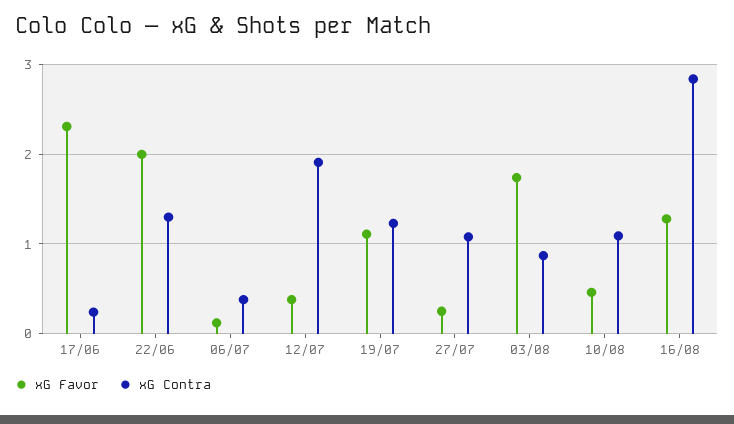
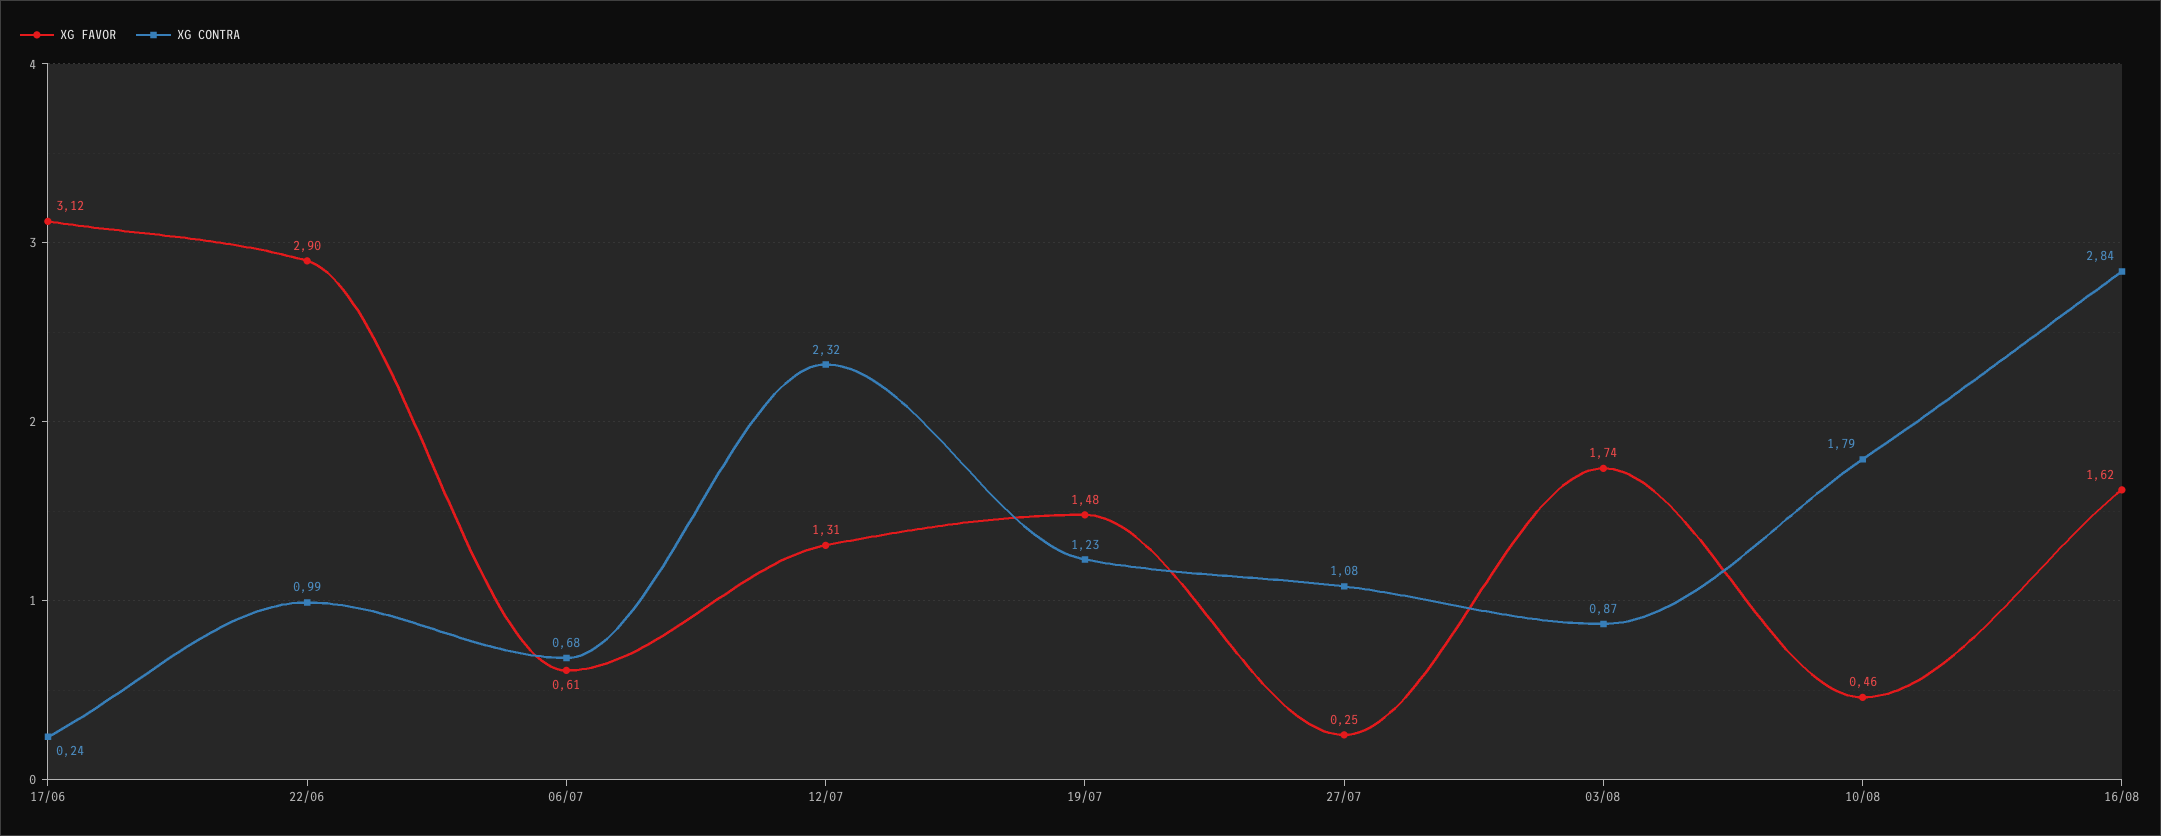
xG Favor, 17/06: 2.3 -> 3.12
xG Favor, 22/06: 2 -> 2.9
xG Contra, 22/06: 1.3 -> 0.99
xG Favor, 06/07: 0.1 -> 0.61
xG Contra, 06/07: 0.4 -> 0.68
xG Favor, 12/07: 0.4 -> 1.31
xG Contra, 12/07: 1.9 -> 2.32
xG Favor, 19/07: 1.1 -> 1.48
xG Contra, 10/08: 1.1 -> 1.79
xG Favor, 16/08: 1.3 -> 1.62

